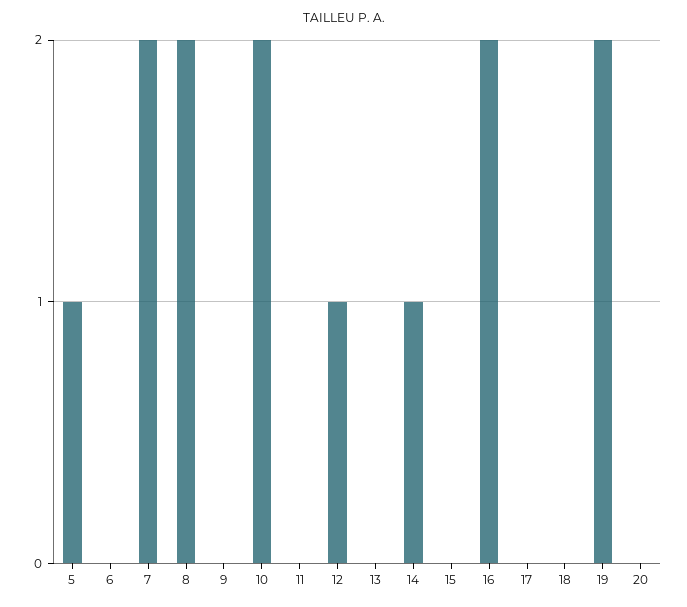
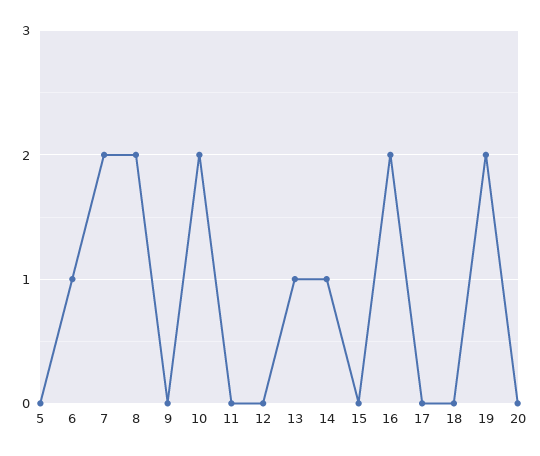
5: 1 -> 0
6: 0 -> 1
12: 1 -> 0
13: 0 -> 1

